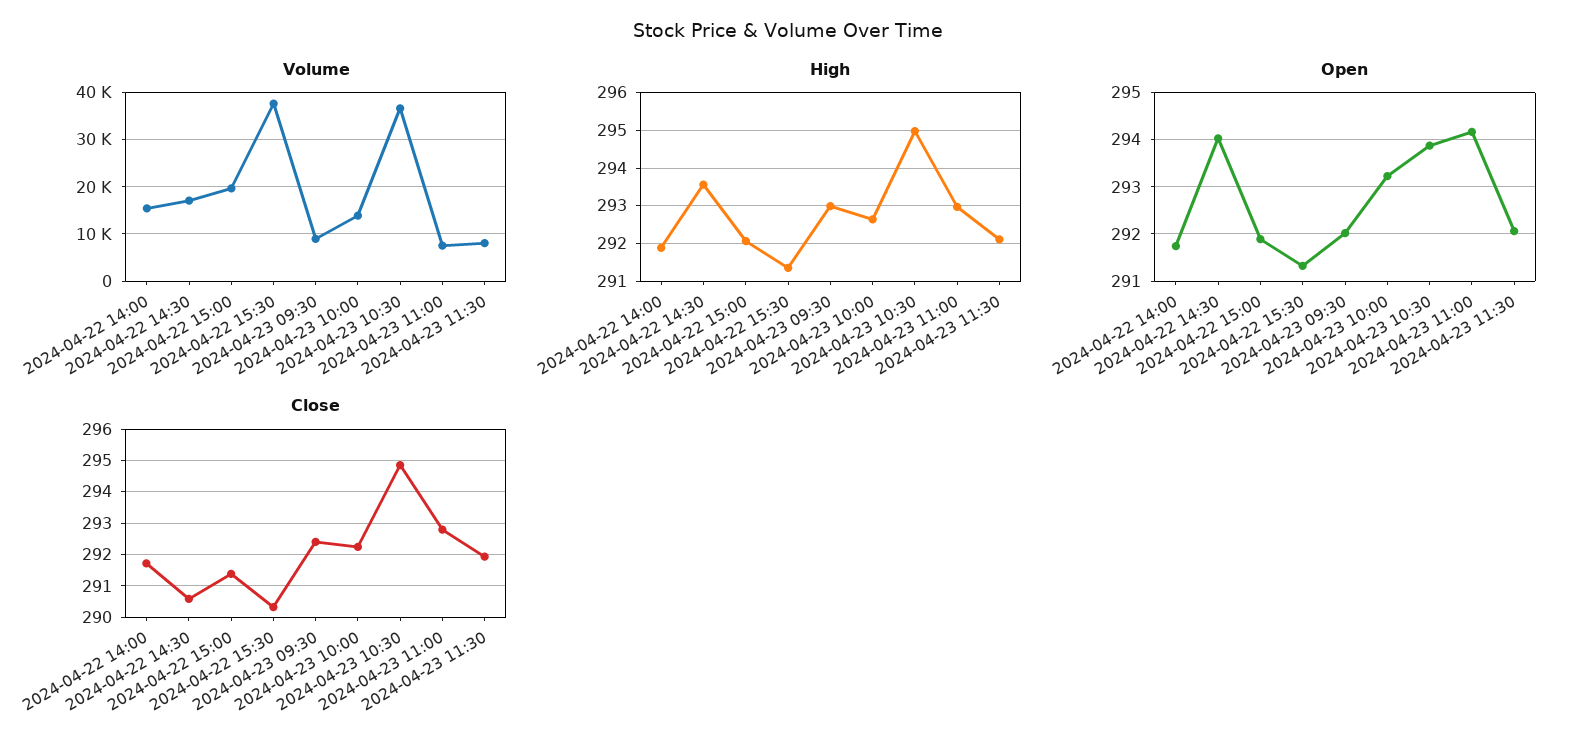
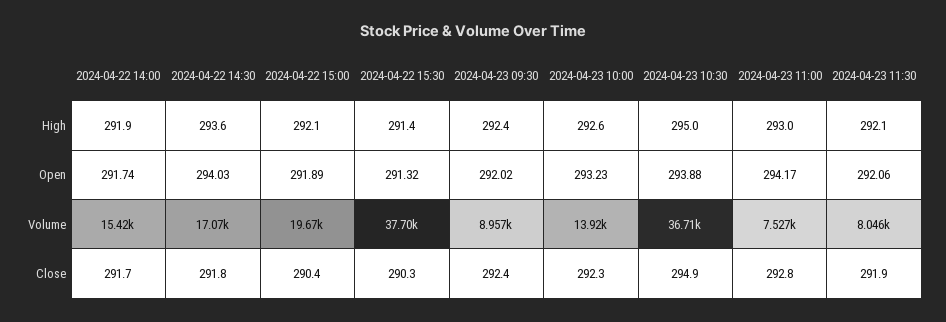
High, 2024-04-23 09:30: 293 -> 292.4
Close, 2024-04-22 14:30: 290.6 -> 291.8
Close, 2024-04-22 15:00: 291.4 -> 290.4

